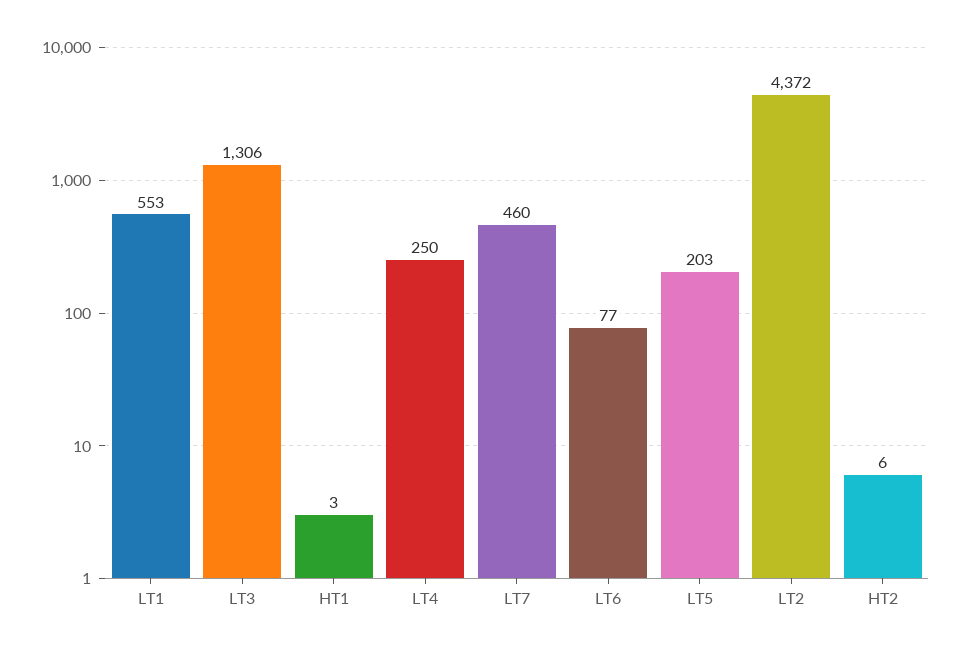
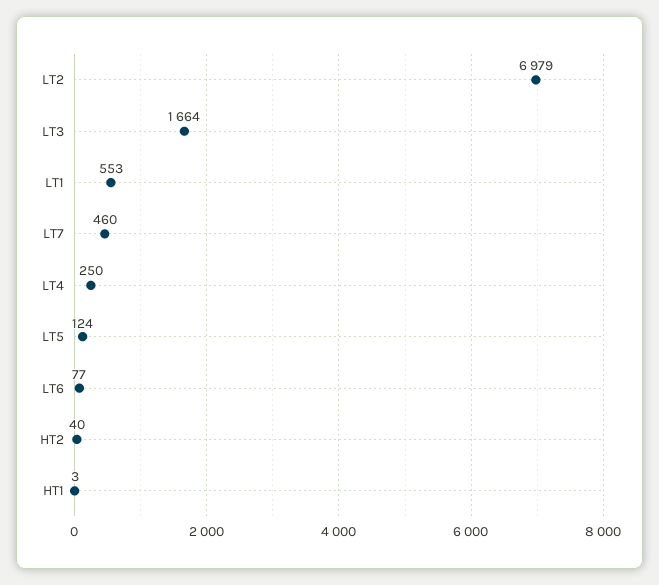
LT3: 1306 -> 1664
LT5: 203 -> 124
LT2: 4372 -> 6979
HT2: 6 -> 40

